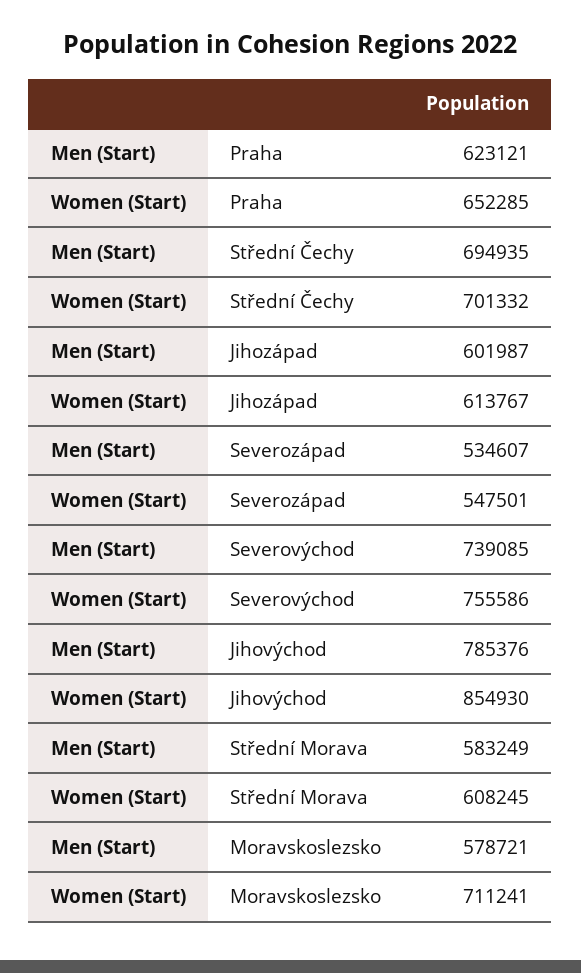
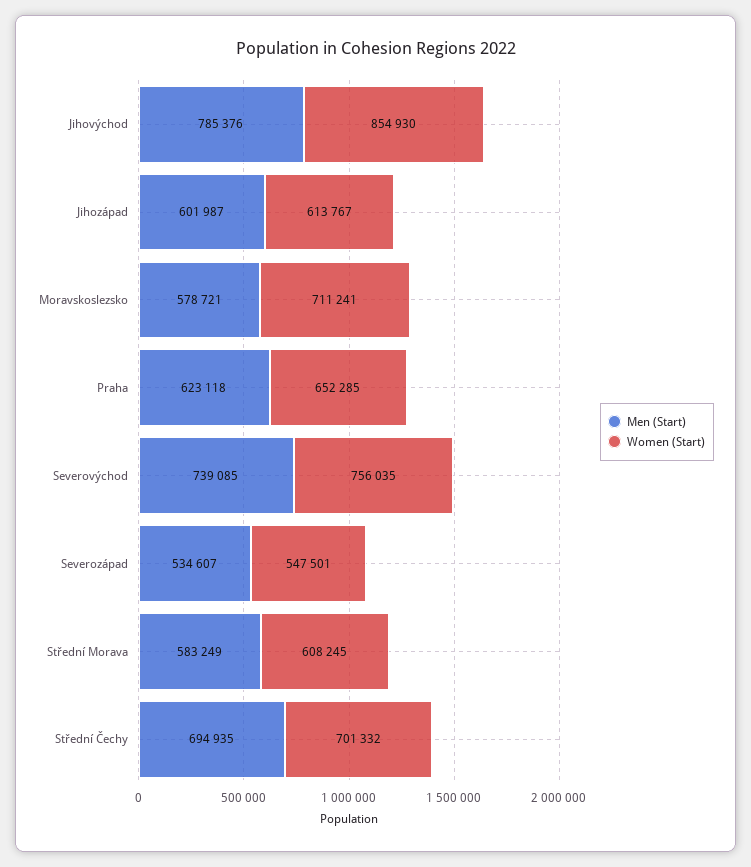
Men (Start), Praha: 623121 -> 623118
Women (Start), Severovýchod: 755586 -> 756035

